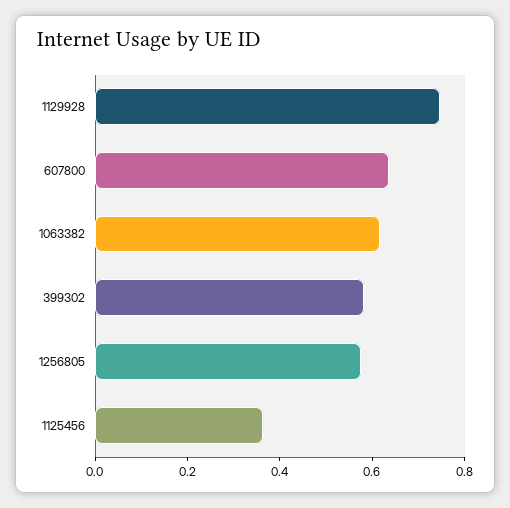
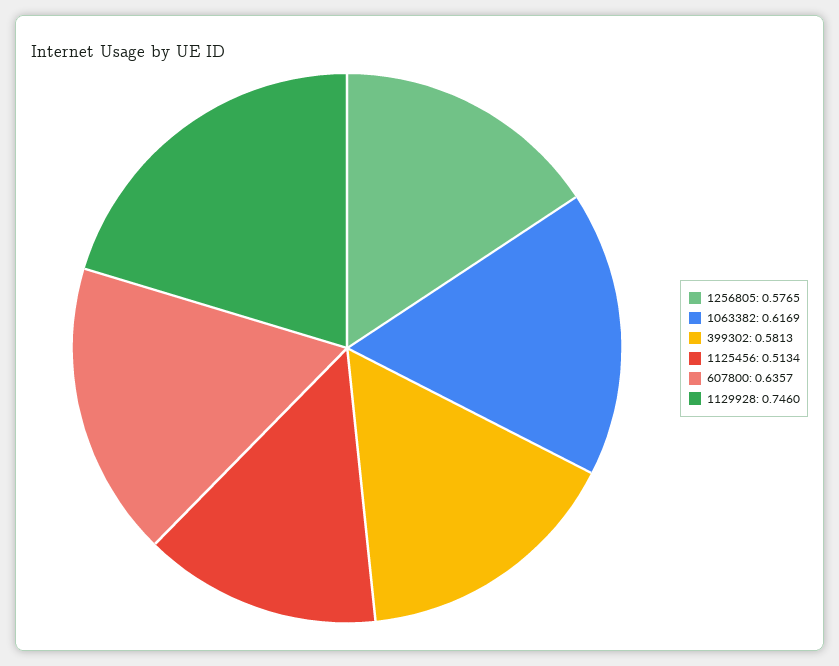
1125456: 0.35 -> 0.5134

